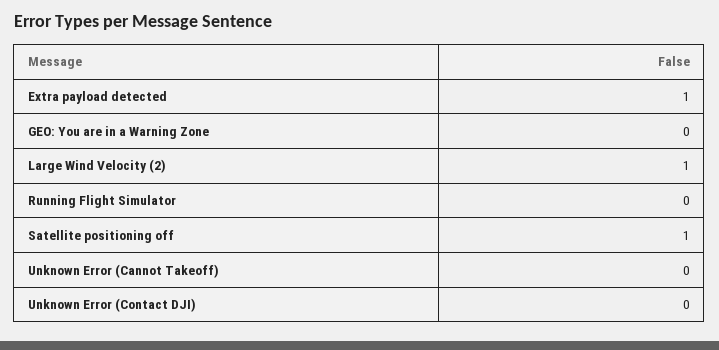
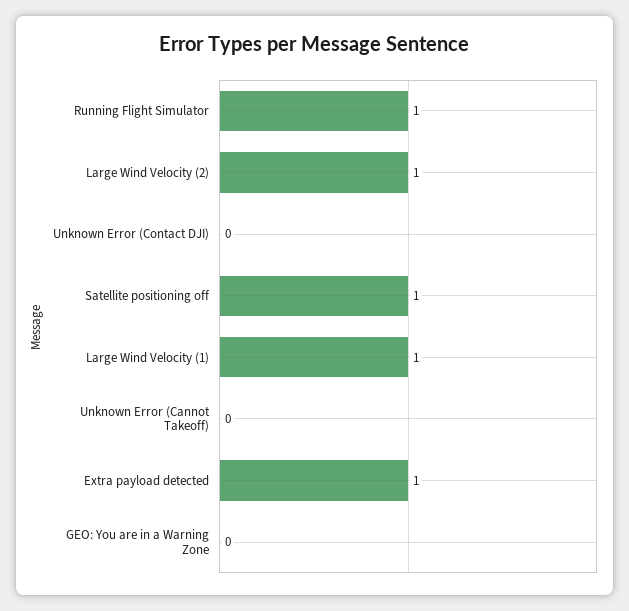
Running Flight Simulator: 0 -> 1
Large Wind Velocity (1): none -> 1

